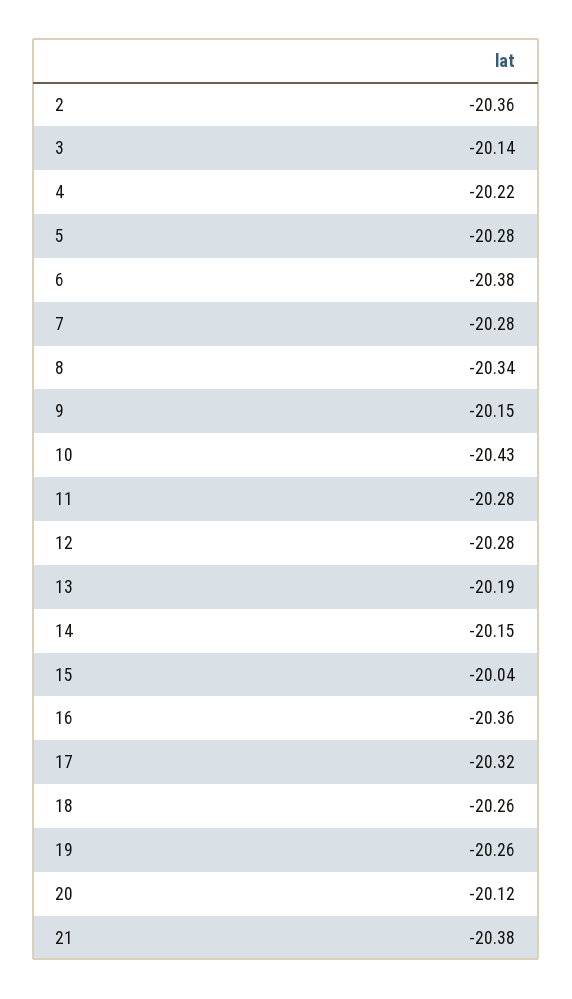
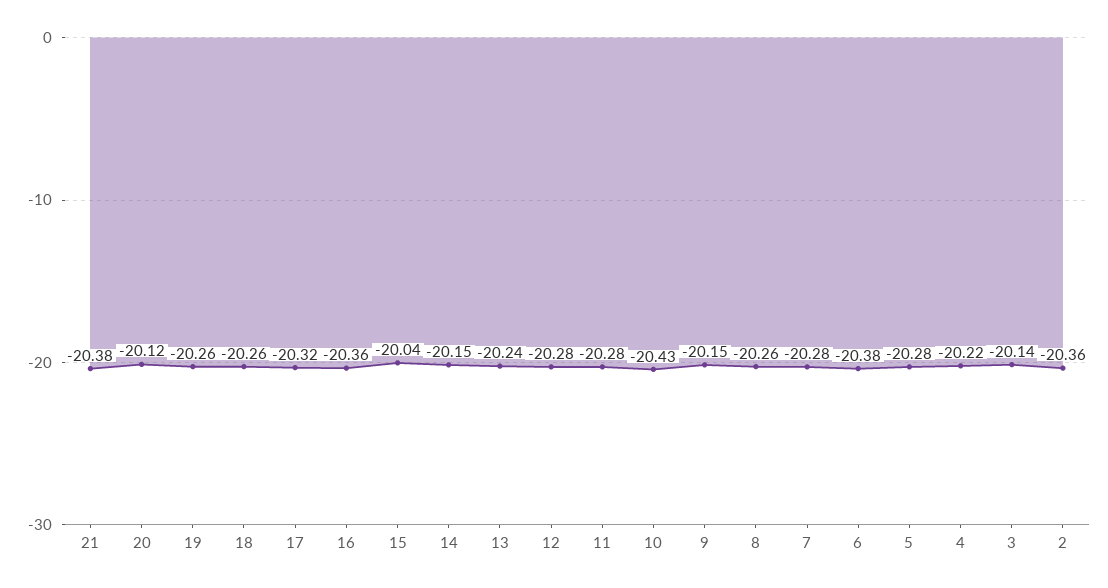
8: -20.34 -> -20.26
13: -20.19 -> -20.24

